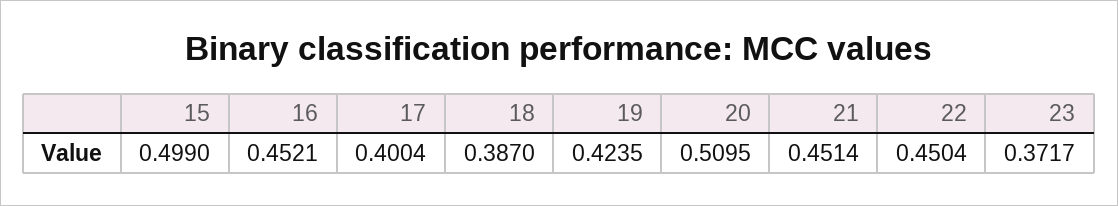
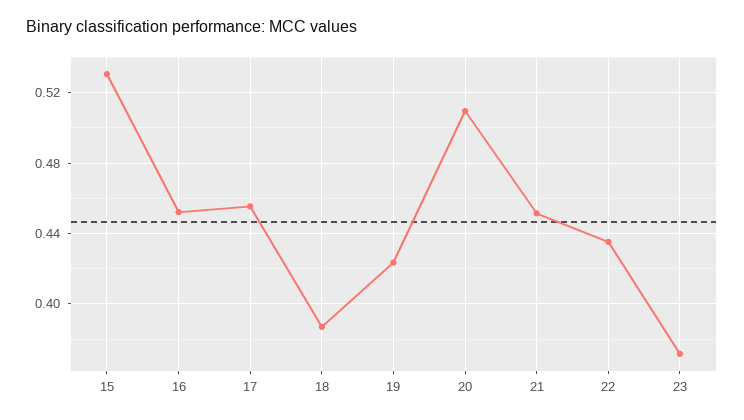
15: 0.499 -> 0.53
17: 0.4004 -> 0.455
22: 0.4504 -> 0.435

